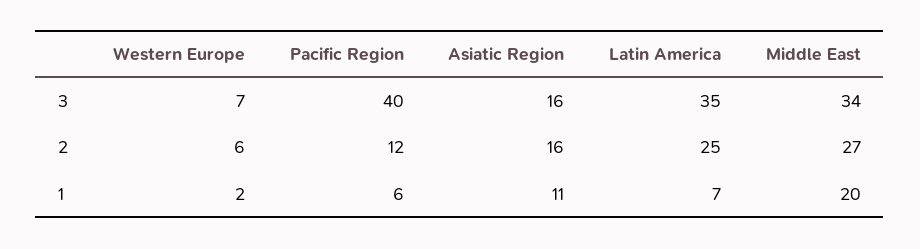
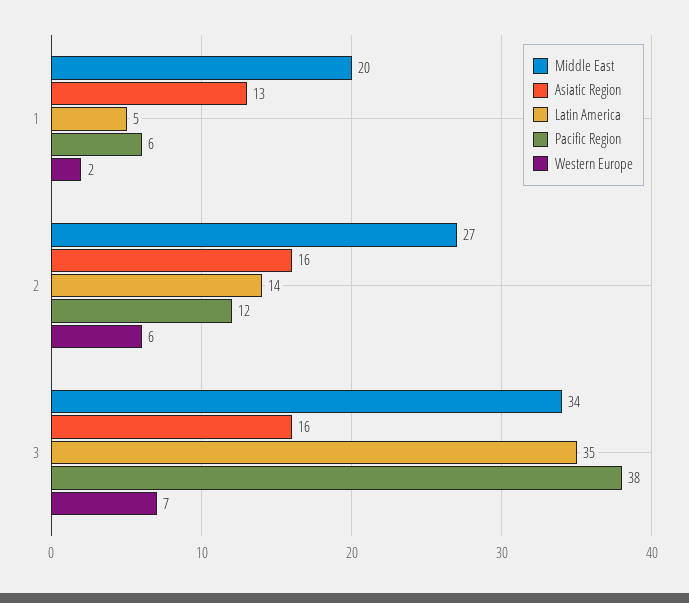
Pacific Region, 3: 40 -> 38
Latin America, 2: 25 -> 14
Asiatic Region, 1: 11 -> 13
Latin America, 1: 7 -> 5

